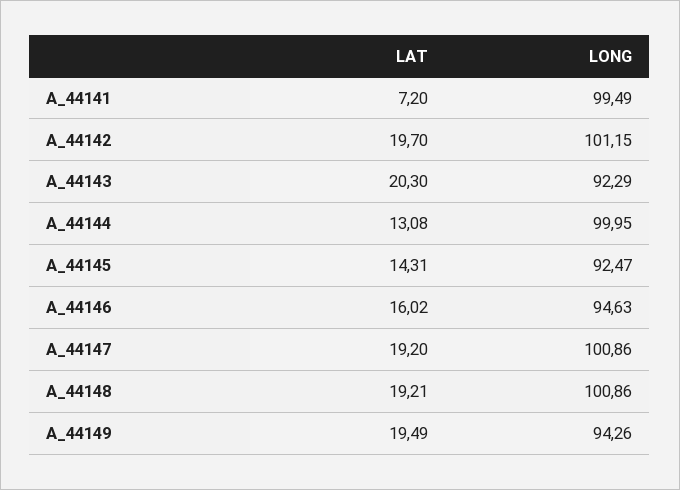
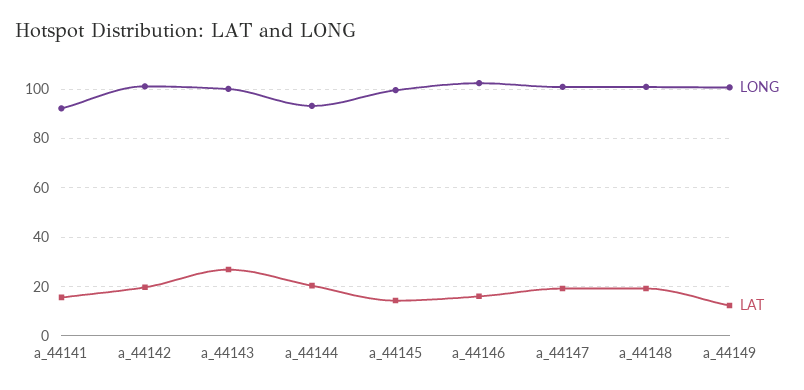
LAT, A_44141: 7.2 -> 15
LONG, A_44141: 99.49 -> 92.5
LAT, A_44143: 20.3 -> 27.5
LONG, A_44143: 92.29 -> 100
LAT, A_44144: 13.08 -> 20
LONG, A_44144: 99.95 -> 92.5
LONG, A_44145: 92.47 -> 100
LONG, A_44146: 94.63 -> 102.5
LAT, A_44149: 19.49 -> 12.5
LONG, A_44149: 94.26 -> 100

